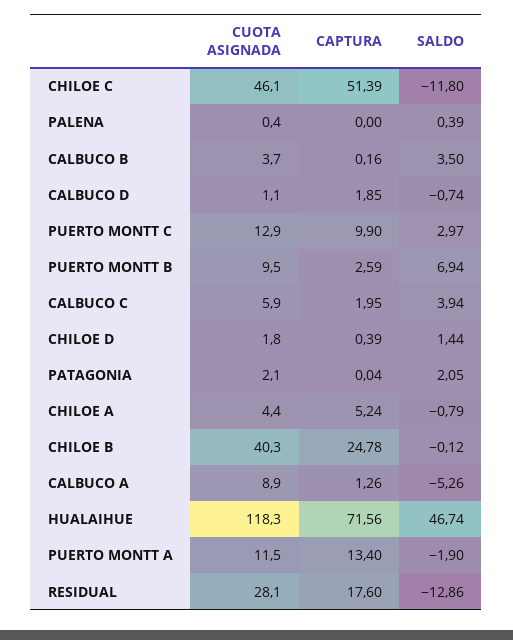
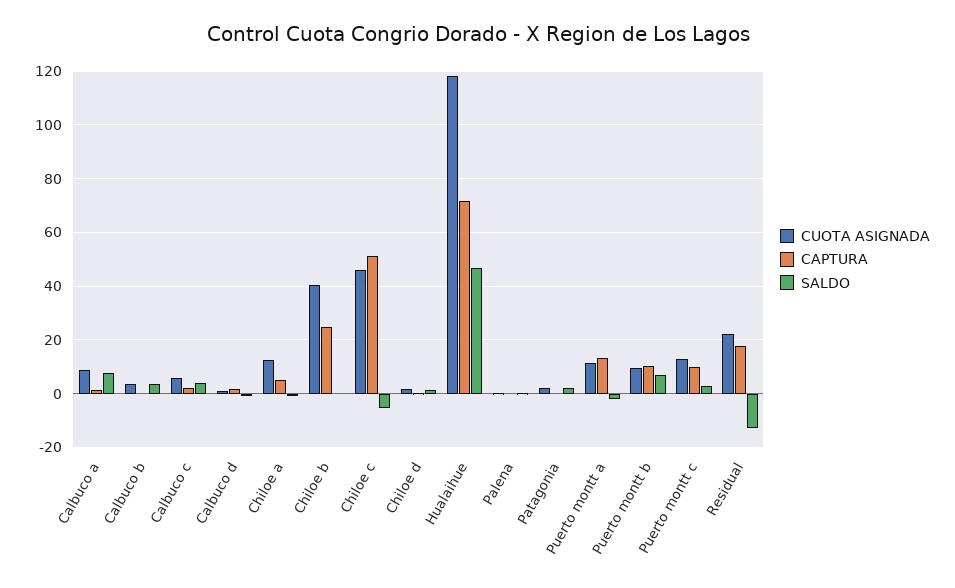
SALDO, CHILOE C: -11.8 -> -5
CAPTURA, PUERTO MONTT B: 2.59 -> 10
CUOTA ASIGNADA, CHILOE A: 4.4 -> 12.5
SALDO, CALBUCO A: -5.26 -> 7.5
CUOTA ASIGNADA, RESIDUAL: 28.1 -> 22.5

